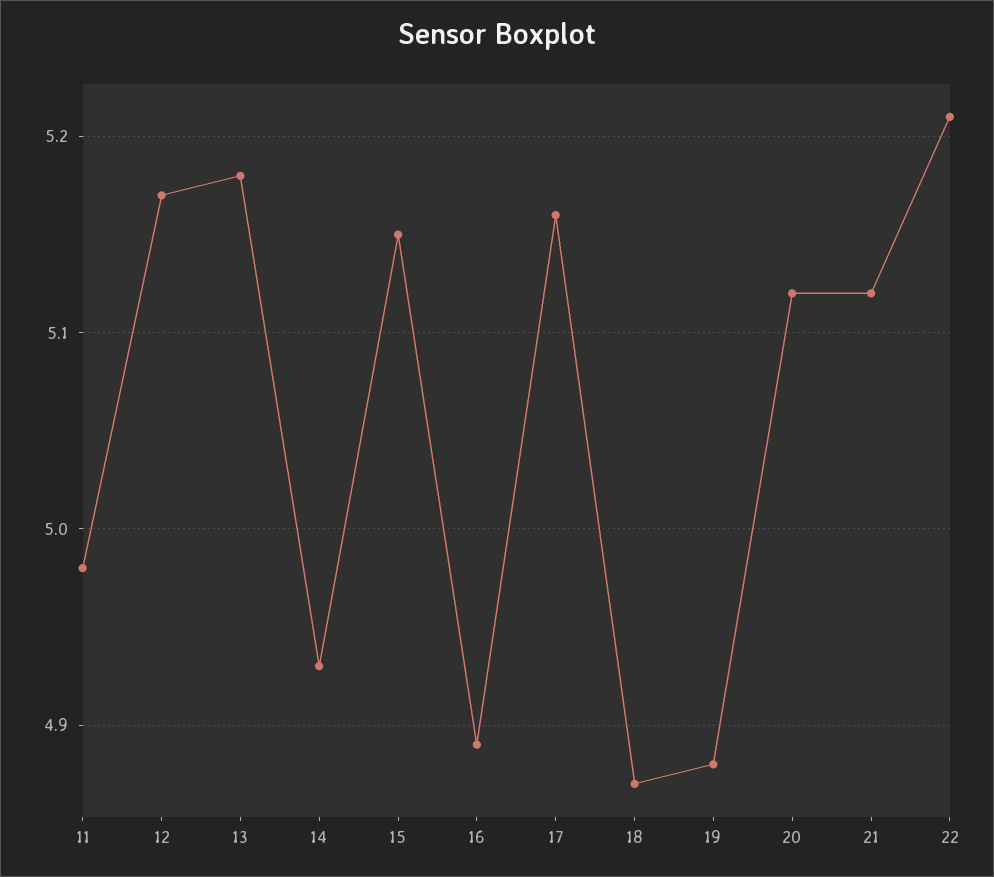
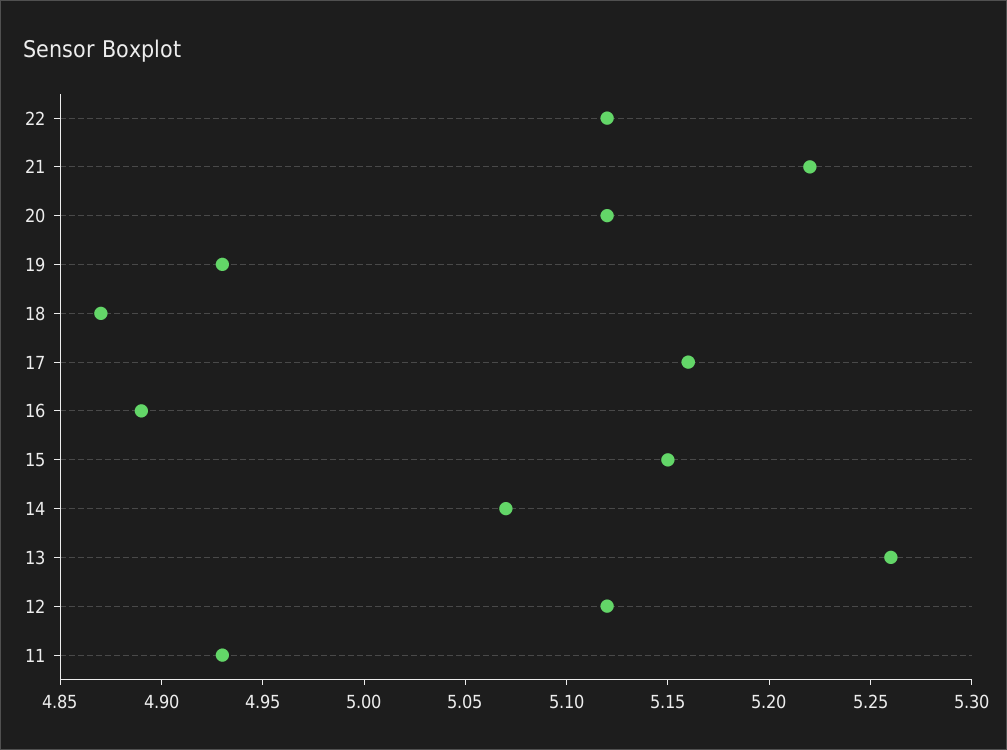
11: 4.98 -> 4.93
12: 5.17 -> 5.12
13: 5.18 -> 5.26
14: 4.93 -> 5.07
19: 4.88 -> 4.93
21: 5.12 -> 5.22
22: 5.21 -> 5.12

